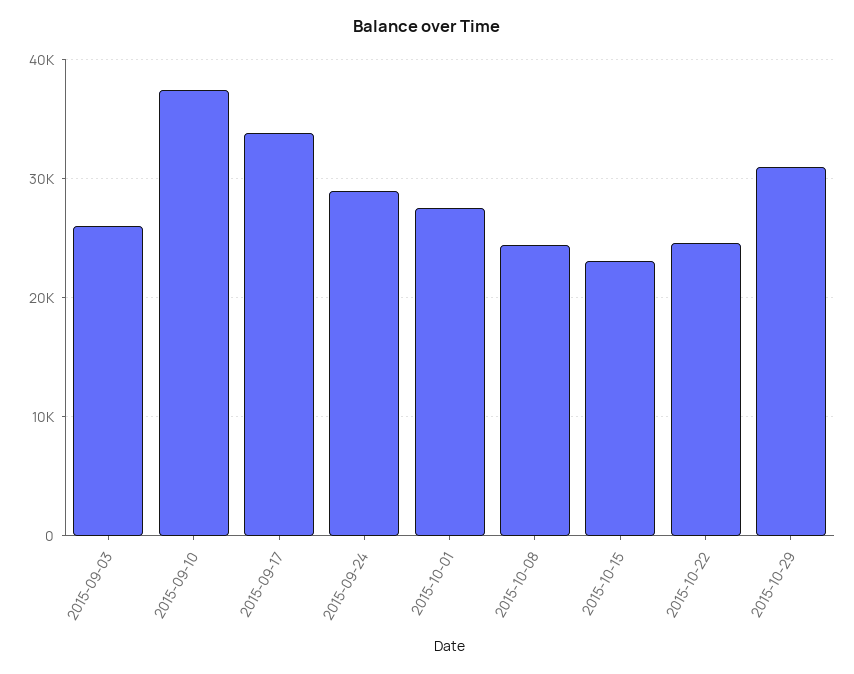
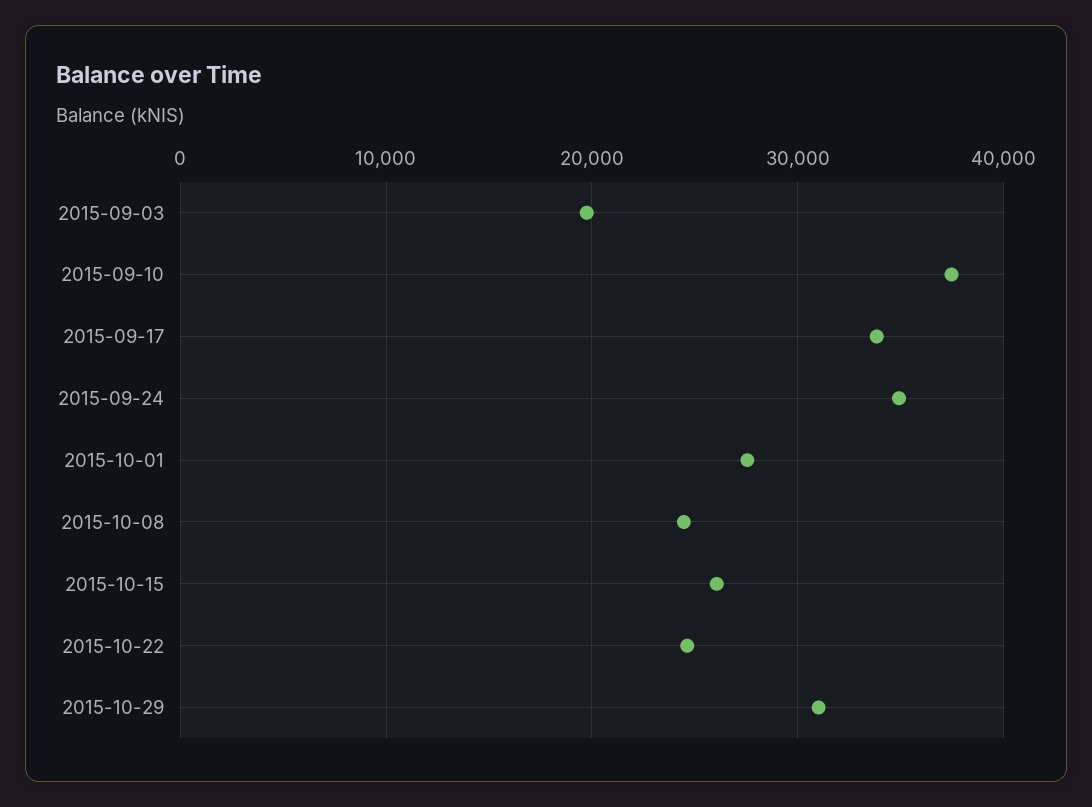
2015-09-03: 26000 -> 20000
2015-09-24: 29000 -> 35000
2015-10-15: 23000 -> 26000

